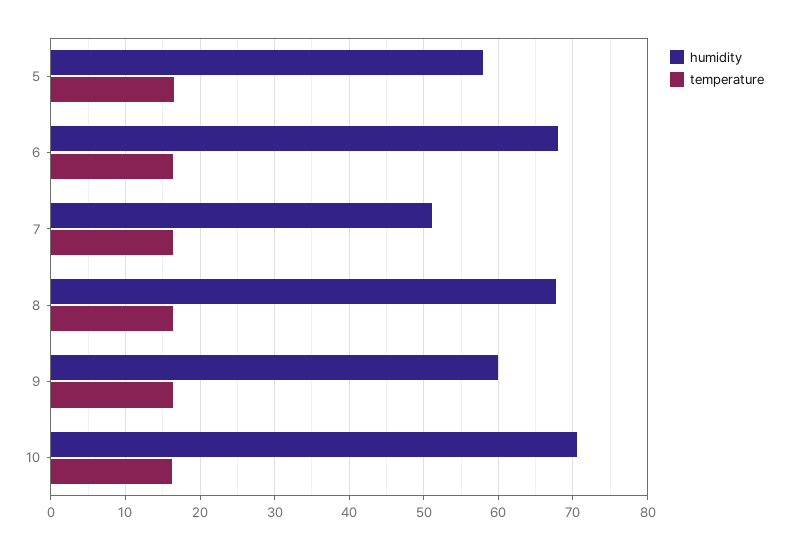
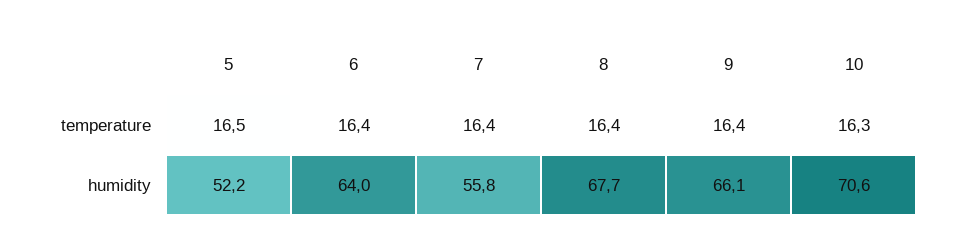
humidity, 5: 58 -> 52.2
humidity, 6: 68 -> 64
humidity, 7: 51 -> 55.8
humidity, 9: 60 -> 66.1

